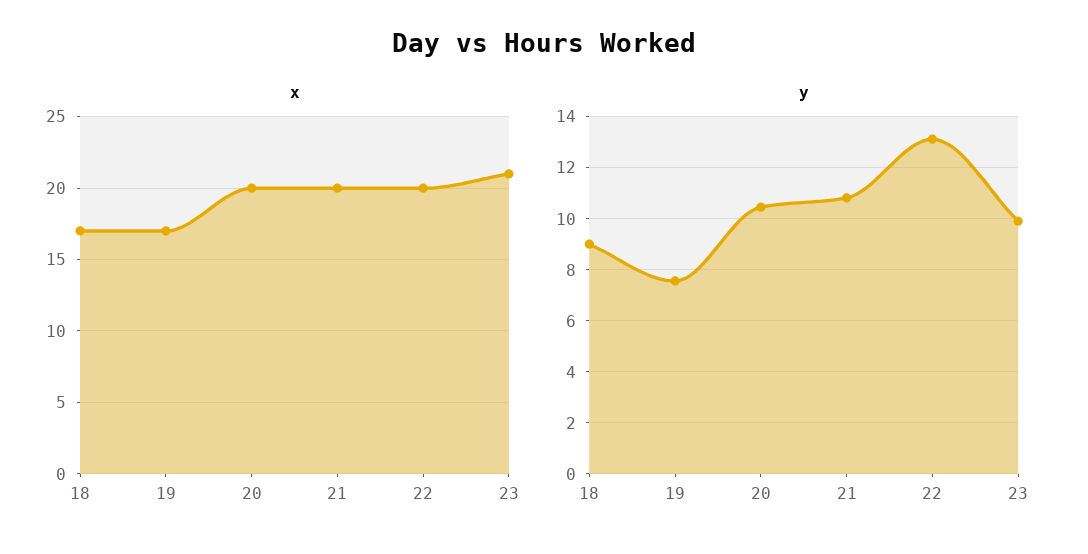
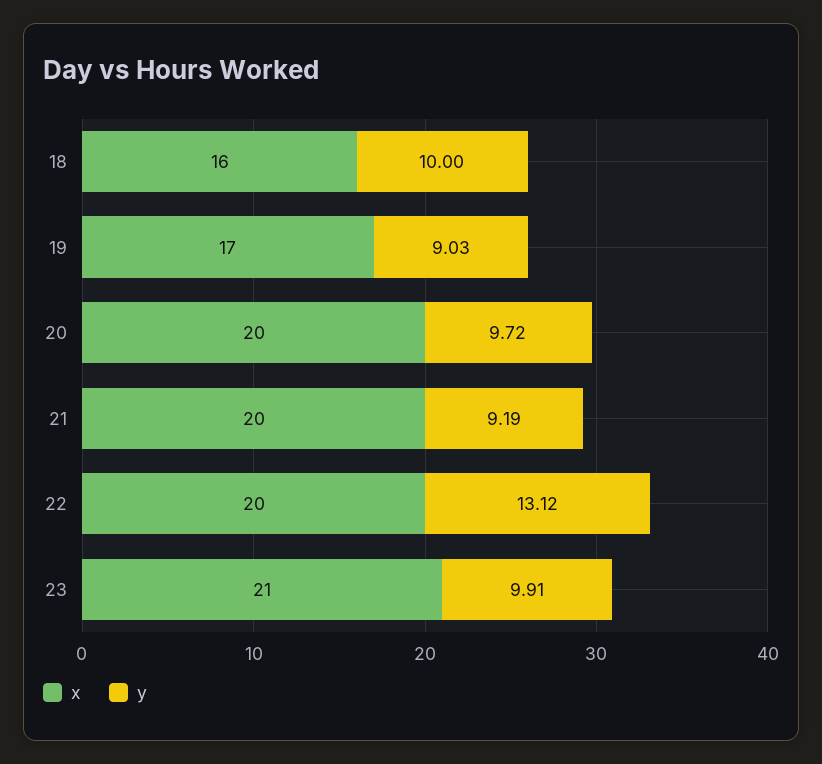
x, 18: 17 -> 16
y, 18: 9 -> 10
y, 19: 7.5 -> 9.03
y, 20: 10.5 -> 9.72
y, 21: 10.75 -> 9.19

